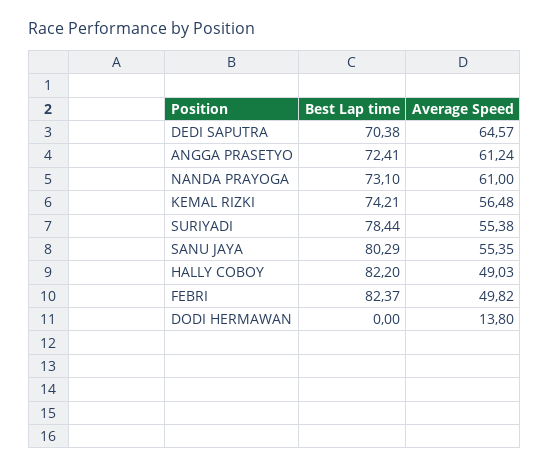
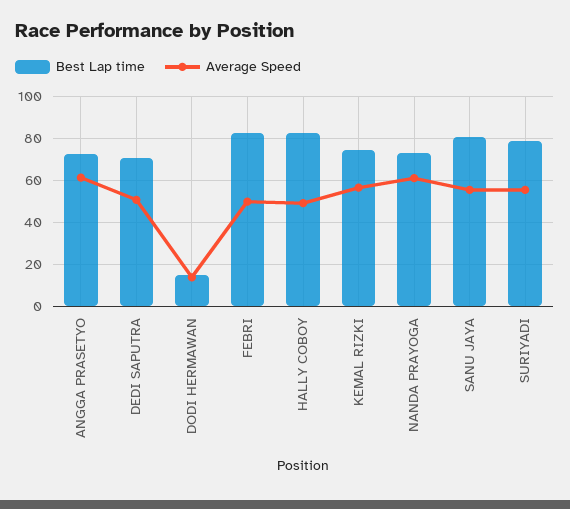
Average Speed, DEDI SAPUTRA: 64.57 -> 50
Best Lap time, DODI HERMAWAN: 0 -> 15

